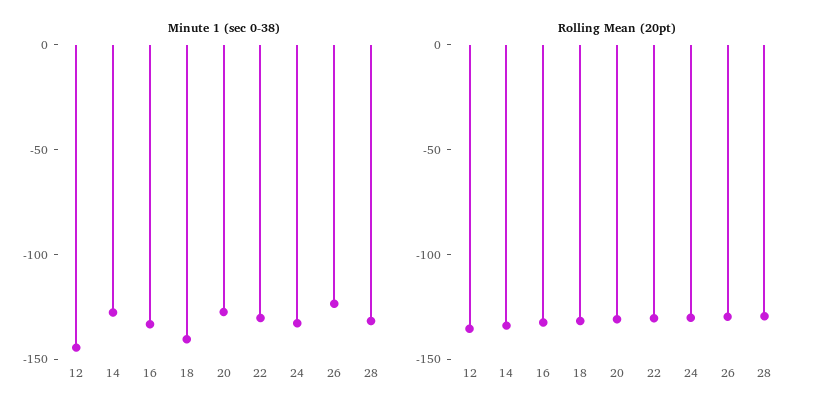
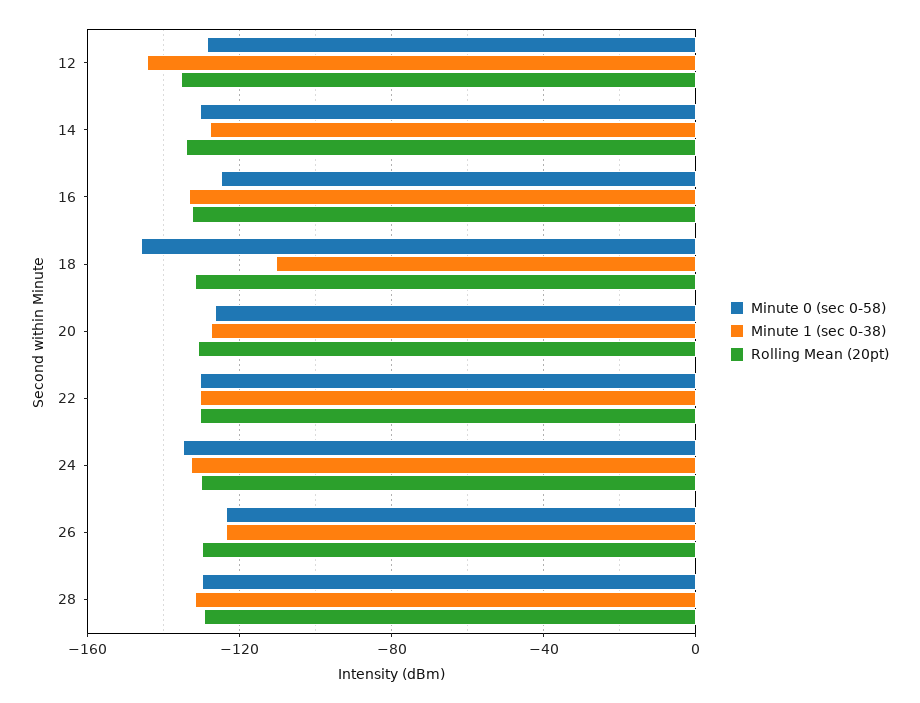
Minute 1 (sec 0-38), 18: -140 -> -110
Minute 0 (sec 0-58), 12: none -> -130
Minute 0 (sec 0-58), 14: none -> -130
Minute 0 (sec 0-58), 16: none -> -125
Minute 0 (sec 0-58), 18: none -> -145
Minute 0 (sec 0-58), 20: none -> -125
Minute 0 (sec 0-58), 22: none -> -130
Minute 0 (sec 0-58), 24: none -> -135
Minute 0 (sec 0-58), 26: none -> -125
Minute 0 (sec 0-58), 28: none -> -130

